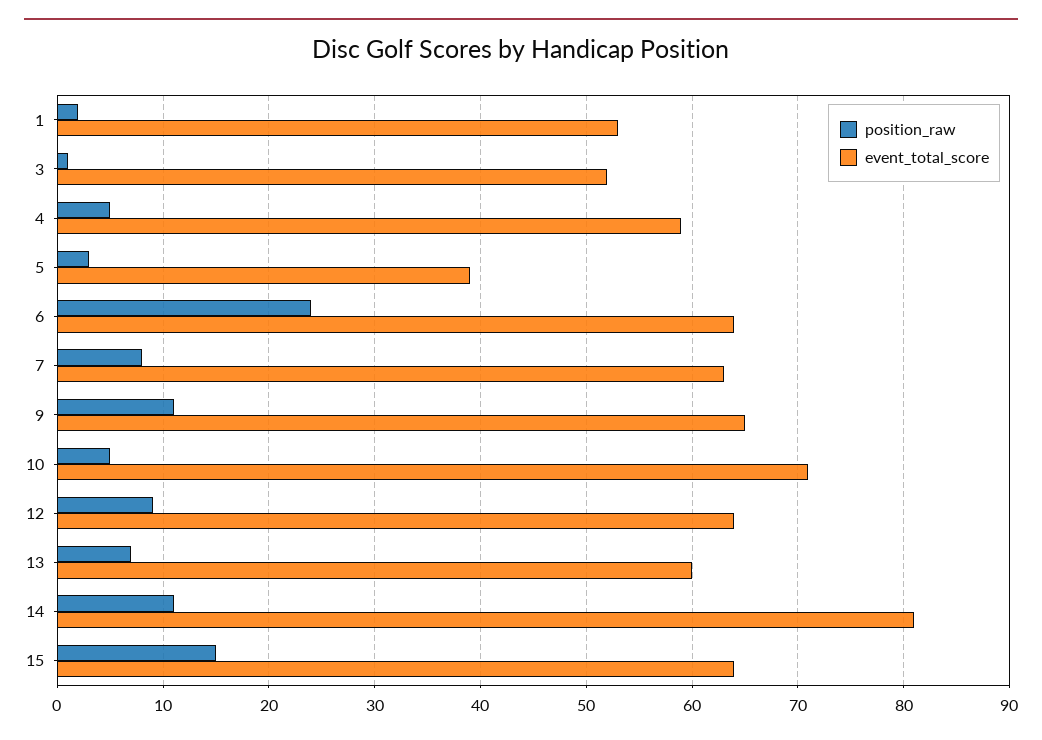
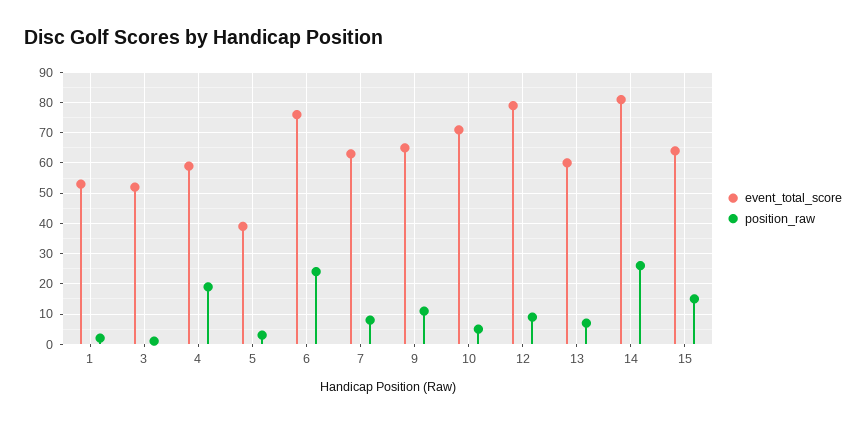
position_raw, 4: 5 -> 20
event_total_score, 6: 64 -> 75
event_total_score, 12: 64 -> 80
position_raw, 14: 11 -> 25

